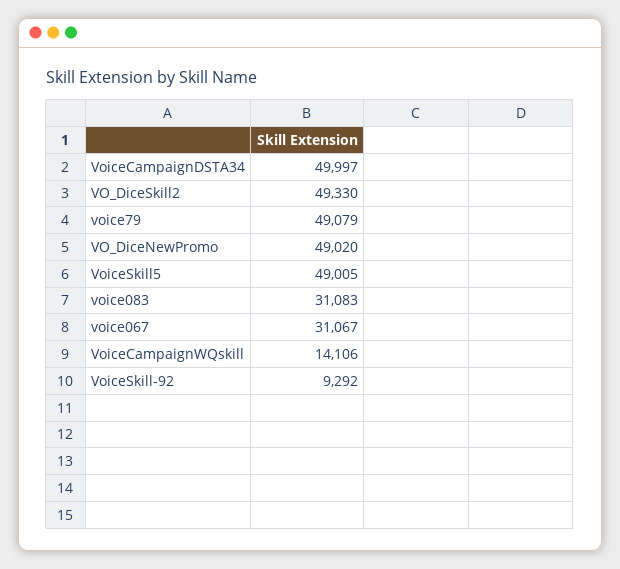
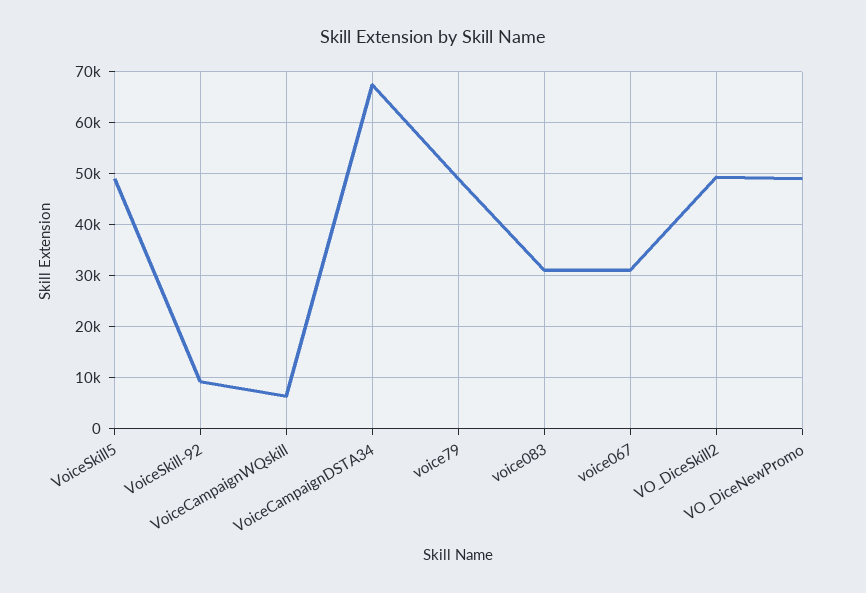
VoiceCampaignDSTA34: 49997 -> 68000
VoiceCampaignWQskill: 14106 -> 6000

